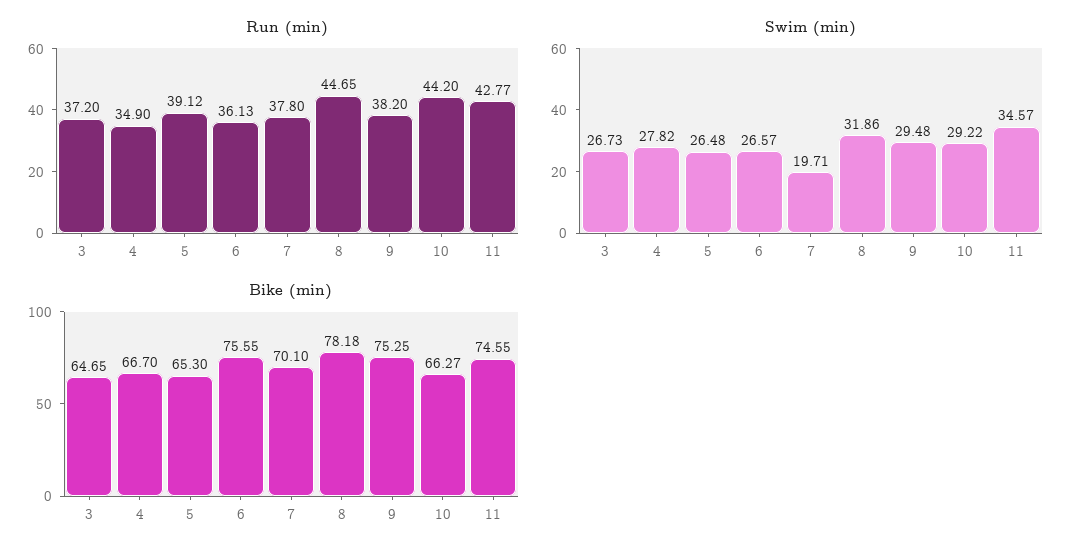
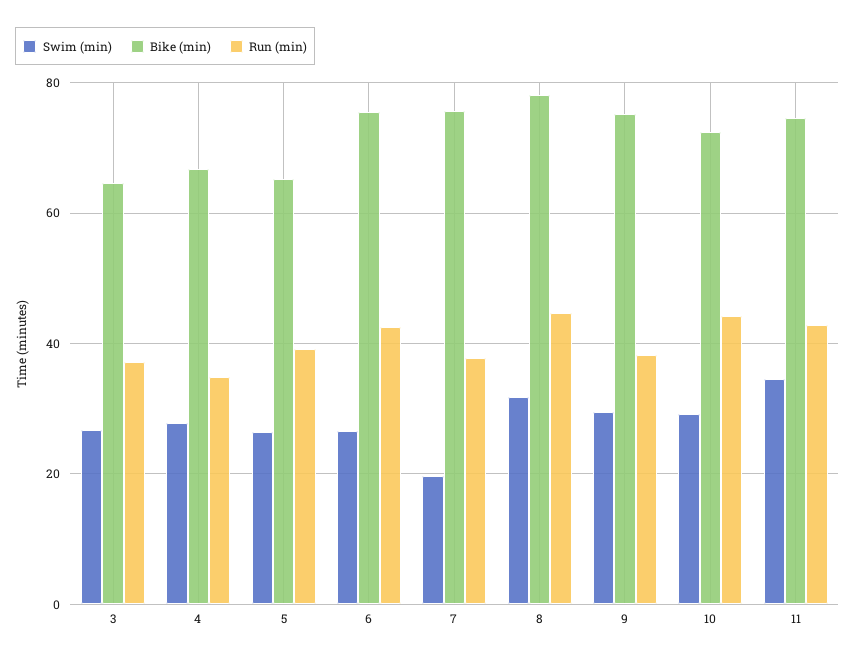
Run (min), 6: 36.13 -> 42
Bike (min), 7: 70.1 -> 76
Bike (min), 10: 66.27 -> 72

